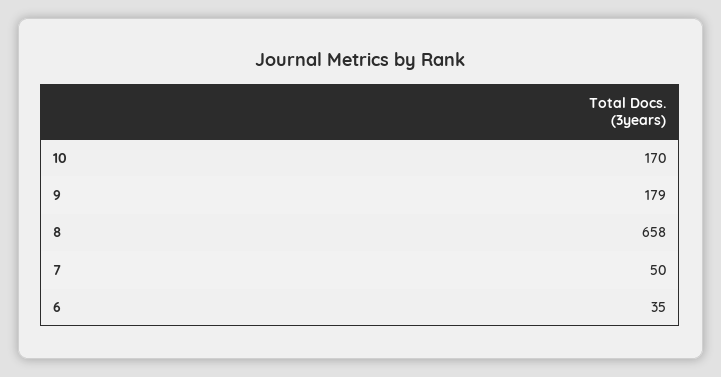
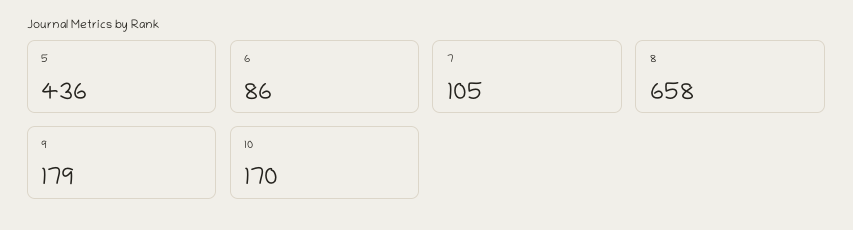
7: 50 -> 105
6: 35 -> 86
5: none -> 436

